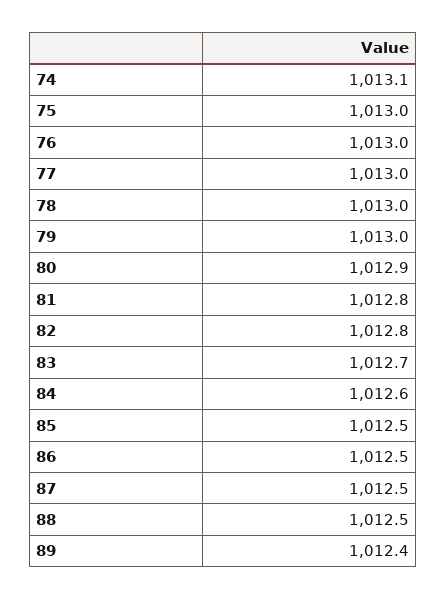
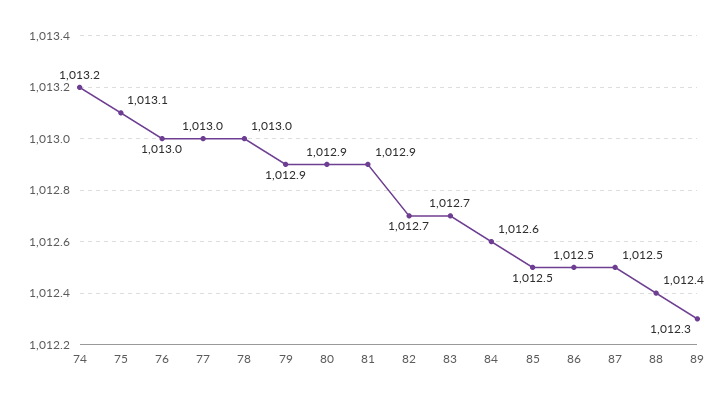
74: 1013.1 -> 1013.2
75: 1013 -> 1013.1
79: 1013 -> 1012.9
81: 1012.8 -> 1012.9
82: 1012.8 -> 1012.7
88: 1012.5 -> 1012.4
89: 1012.4 -> 1012.3

